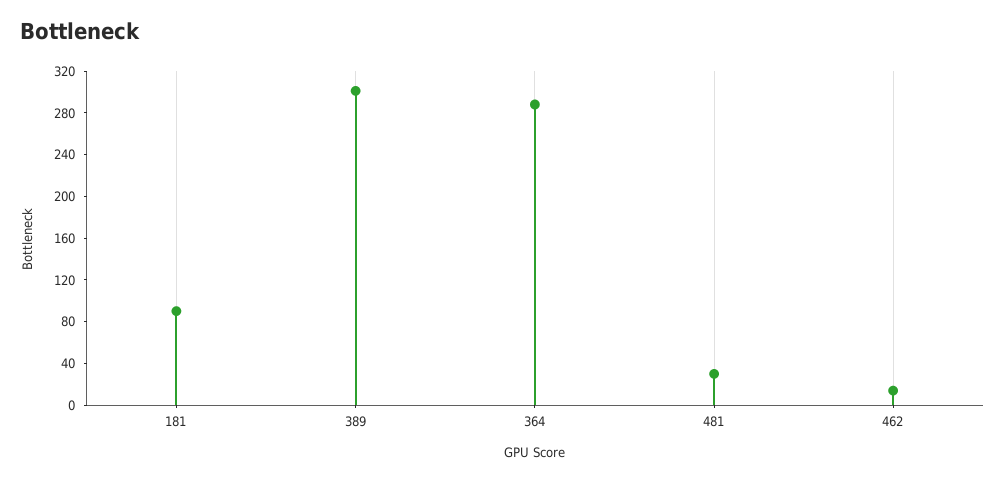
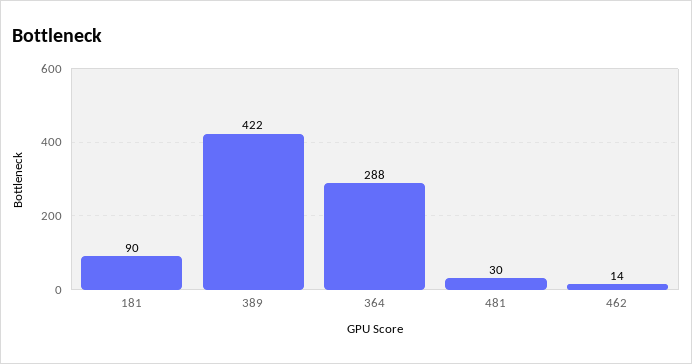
389: 300 -> 422

